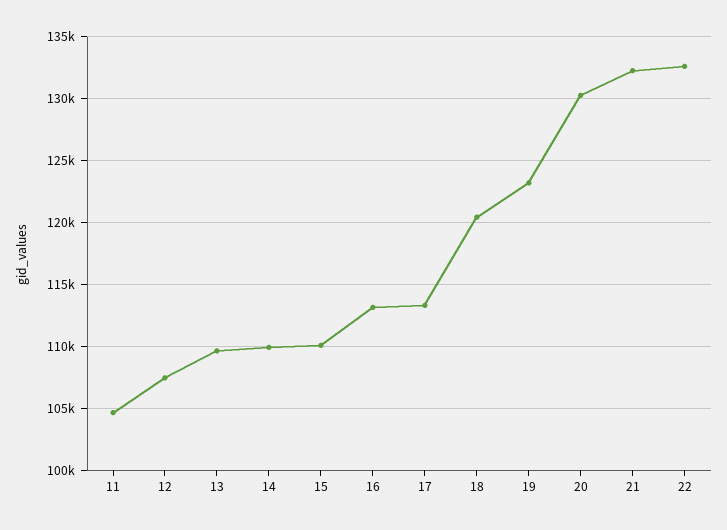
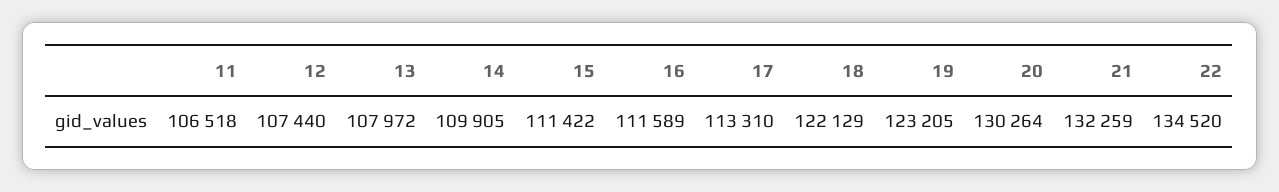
11: 104500 -> 106518
13: 109500 -> 107972
15: 110000 -> 111422
16: 113000 -> 111589
18: 120500 -> 122129
22: 132500 -> 134520

